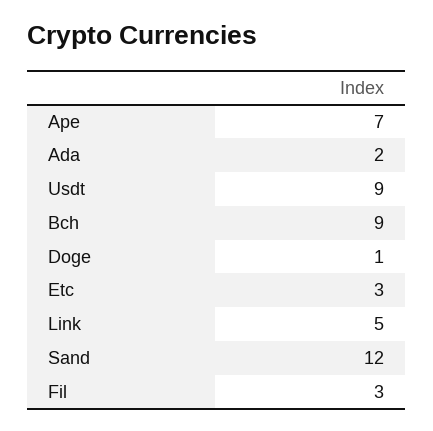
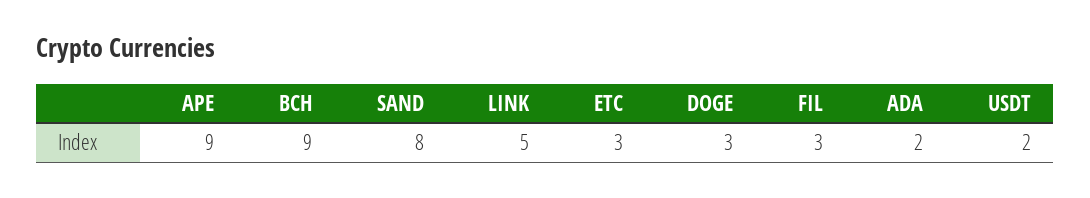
Ape: 7 -> 9
Usdt: 9 -> 2
Doge: 1 -> 3
Sand: 12 -> 8

